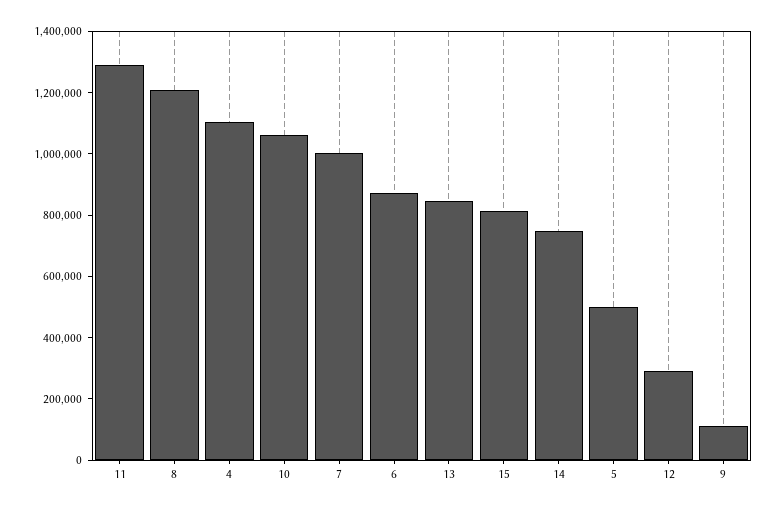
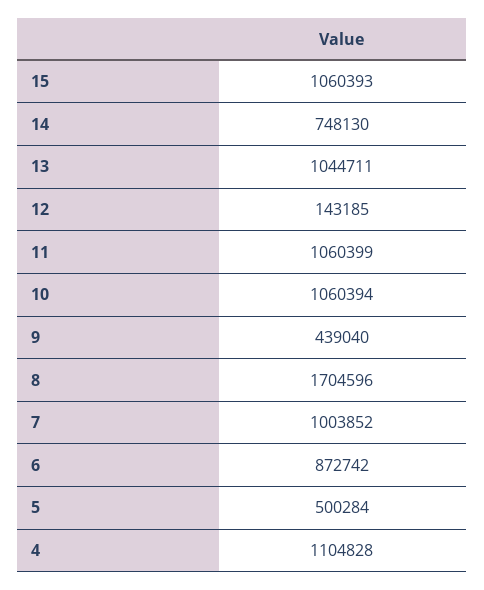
11: 1300000 -> 1060399
8: 1200000 -> 1704596
13: 850000 -> 1044711
15: 800000 -> 1060393
12: 300000 -> 143185
9: 100000 -> 439040

